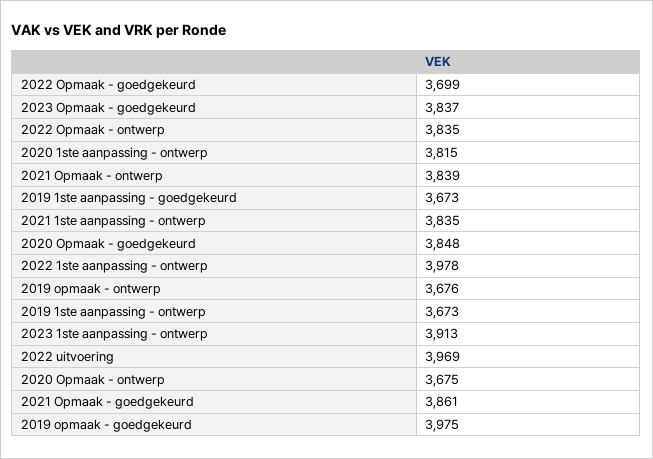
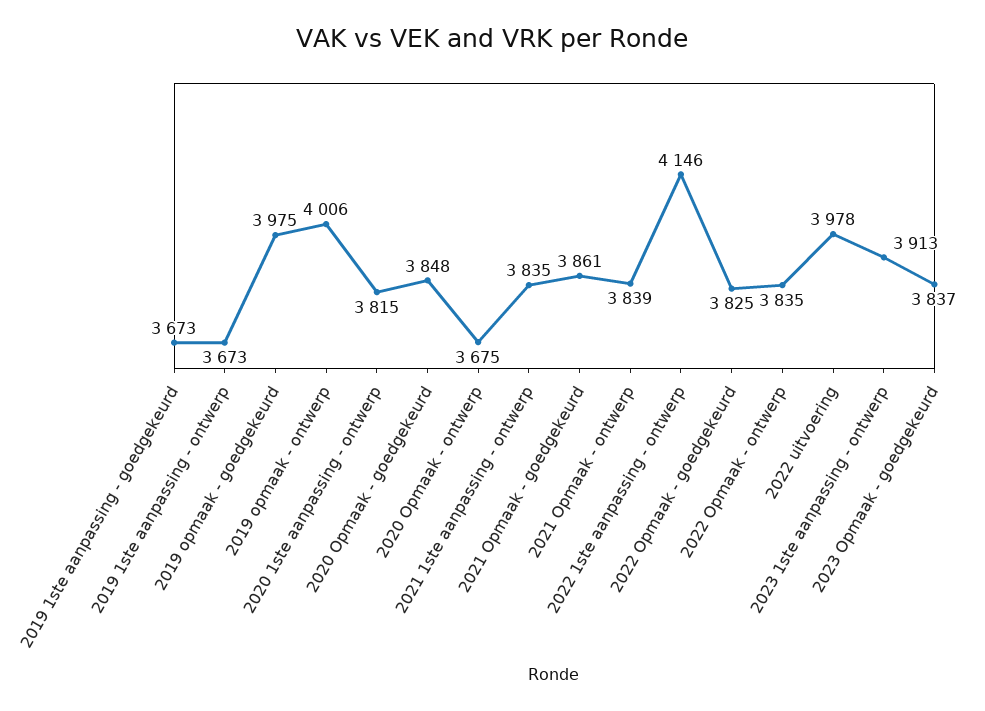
2022 Opmaak - goedgekeurd: 3699 -> 3825
2022 1ste aanpassing - ontwerp: 3978 -> 4146
2019 opmaak - ontwerp: 3676 -> 4006
2022 uitvoering: 3969 -> 3978

